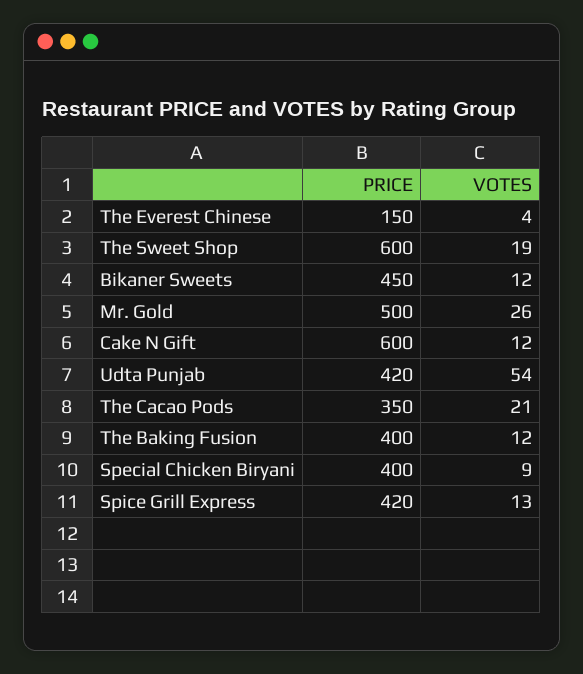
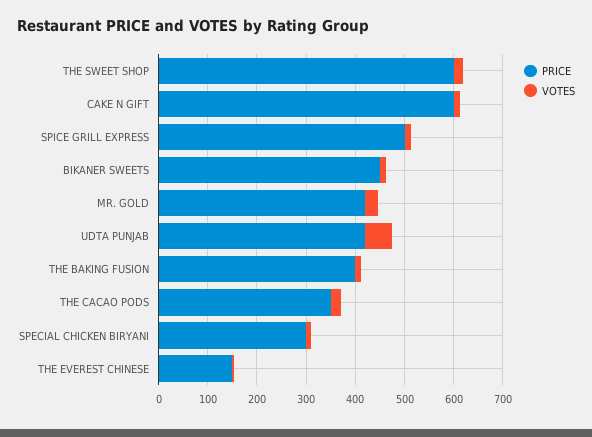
PRICE, Mr. Gold: 500 -> 420
PRICE, Special Chicken Biryani: 400 -> 300
PRICE, Spice Grill Express: 420 -> 500

